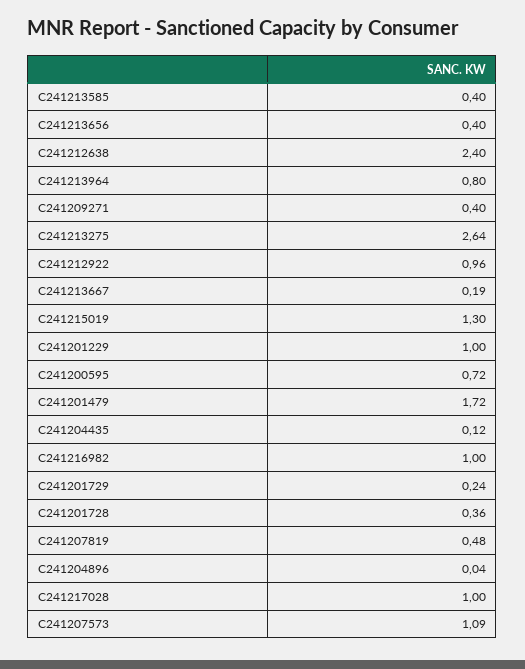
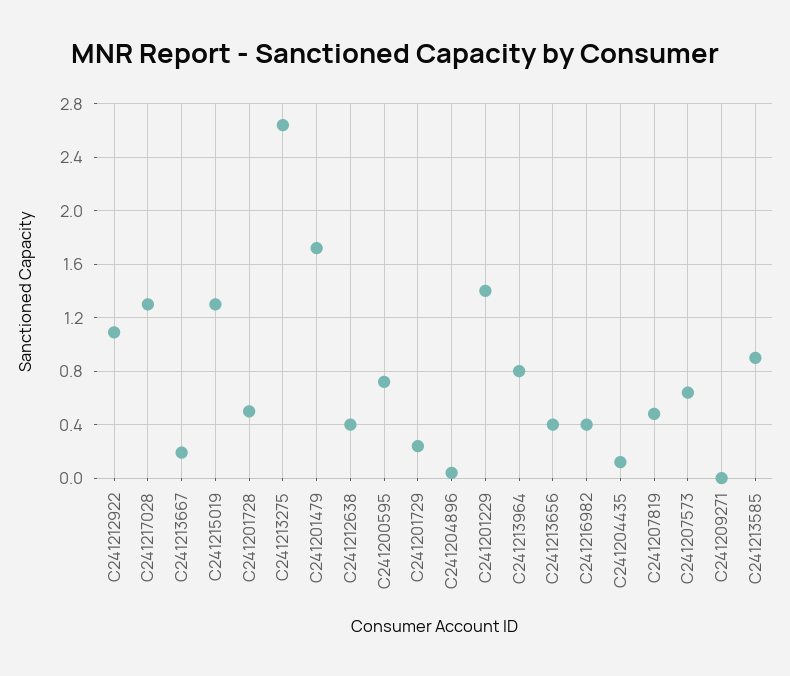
C241213585: 0.4 -> 0.9
C241212638: 2.4 -> 0.4
C241209271: 0.4 -> 0
C241212922: 0.96 -> 1.1
C241201229: 1 -> 1.4
C241216982: 1 -> 0.4
C241201728: 0.36 -> 0.5
C241217028: 1 -> 1.3
C241207573: 1.09 -> 0.65

